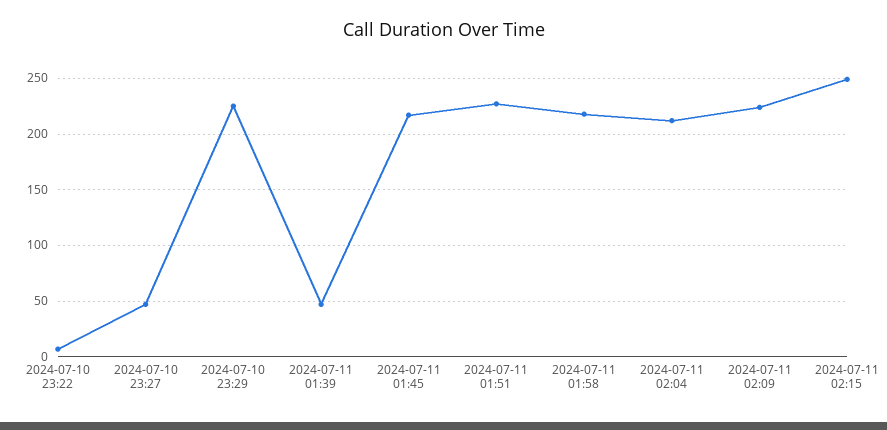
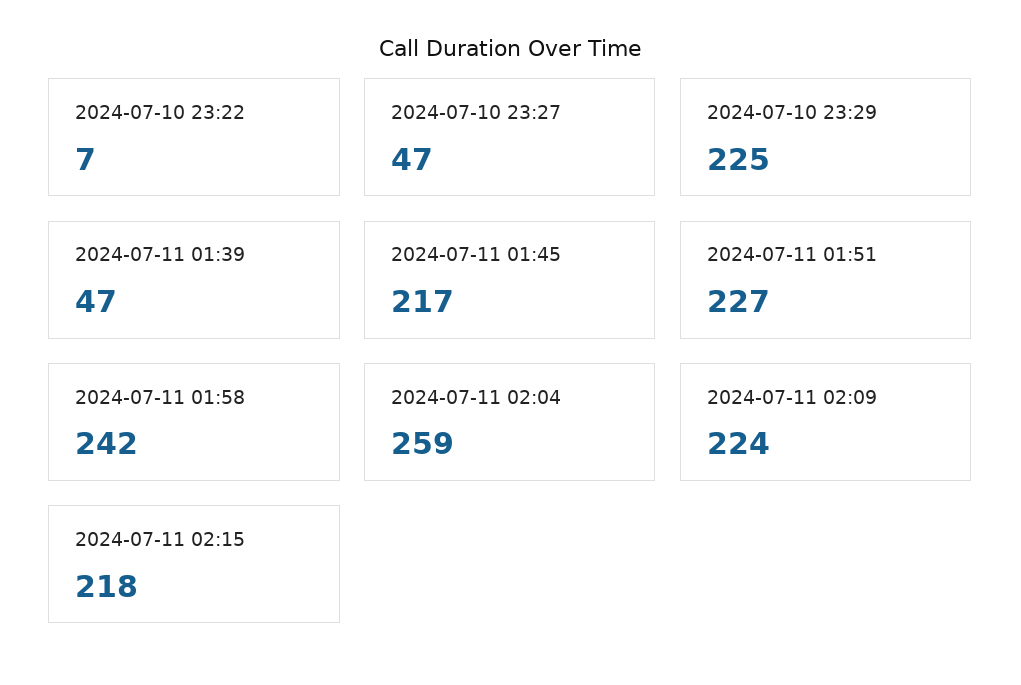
2024-07-11 01:58: 220 -> 242
2024-07-11 02:04: 210 -> 259
2024-07-11 02:15: 250 -> 218

